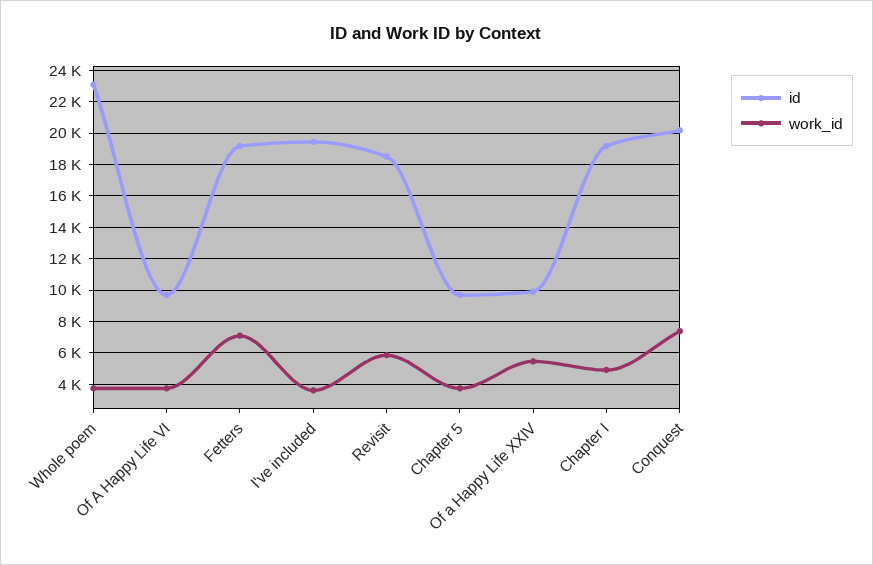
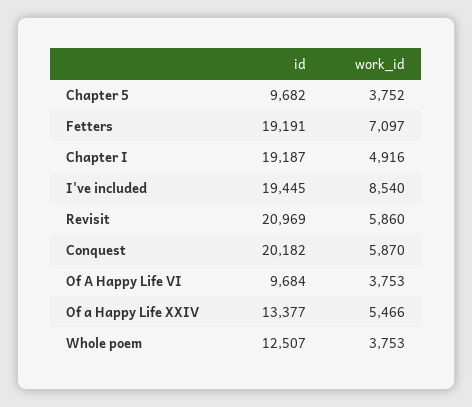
id, Whole poem: 23000 -> 12507
work_id, I've included: 3500 -> 8540
id, Revisit: 18500 -> 20969
id, Of a Happy Life XXIV: 10000 -> 13377
work_id, Conquest: 7500 -> 5870

